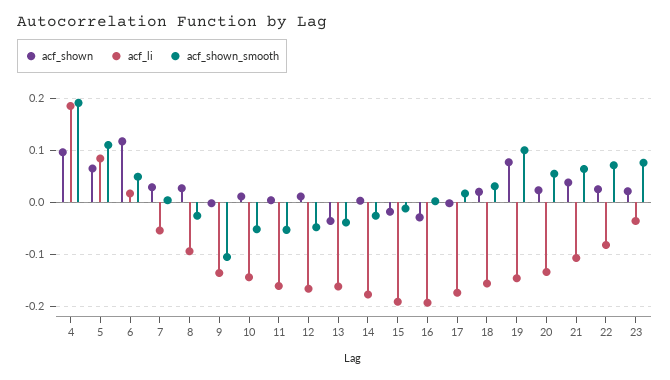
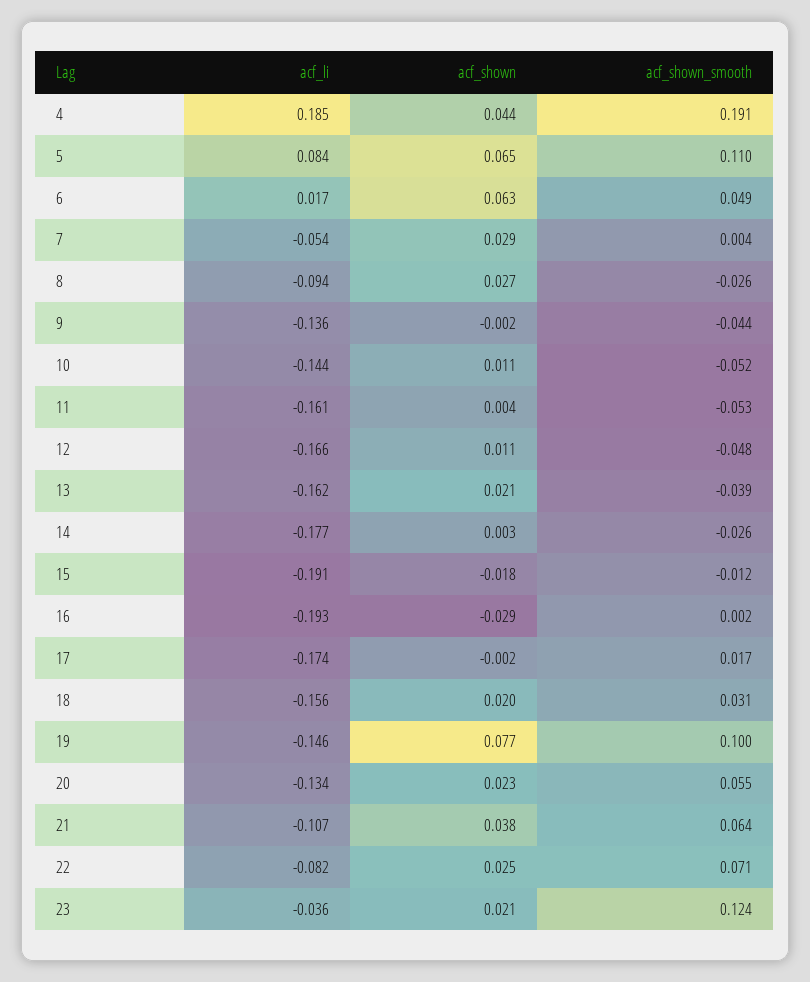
acf_shown, 4: 0.1 -> 0.044
acf_shown, 6: 0.12 -> 0.063
acf_shown_smooth, 9: -0.1 -> -0.044
acf_shown, 13: -0.04 -> 0.021
acf_shown_smooth, 23: 0.08 -> 0.124

